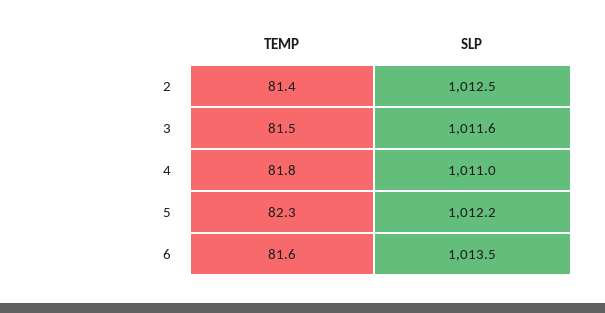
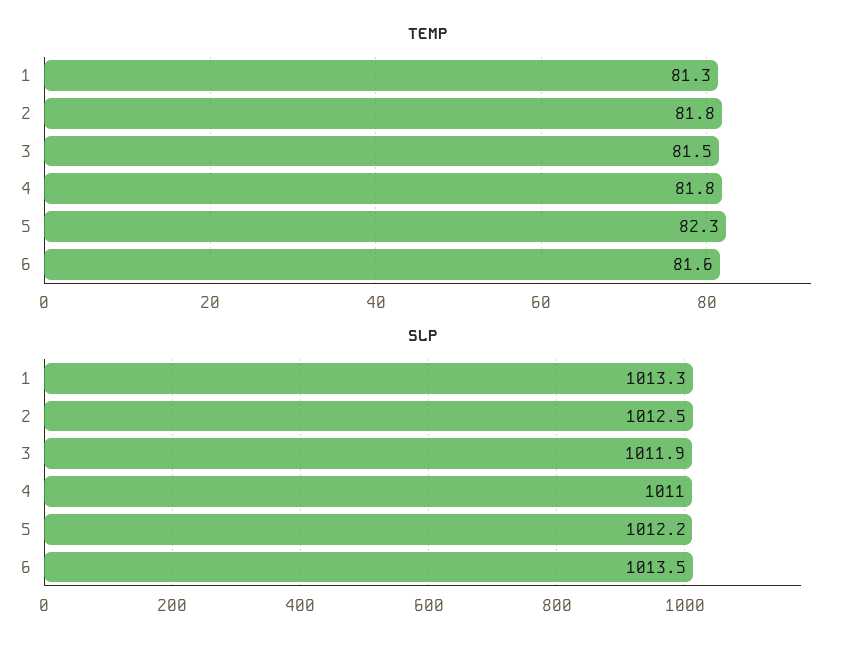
TEMP, 2: 81.4 -> 81.8
SLP, 3: 1011.6 -> 1011.9
TEMP, 1: none -> 81.3
SLP, 1: none -> 1013.3

